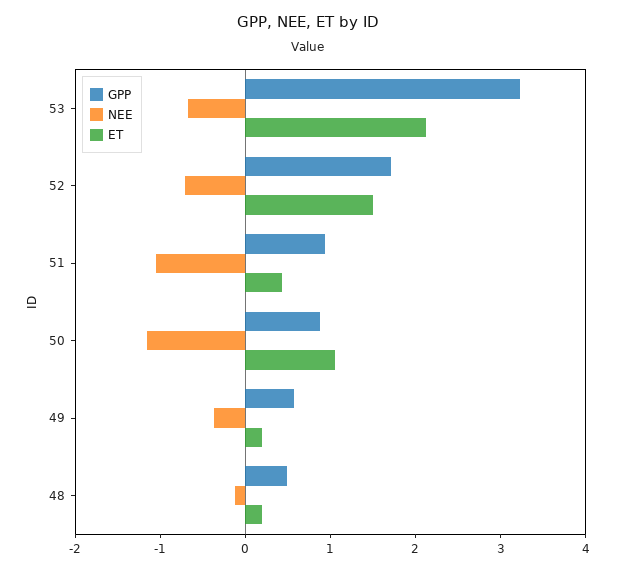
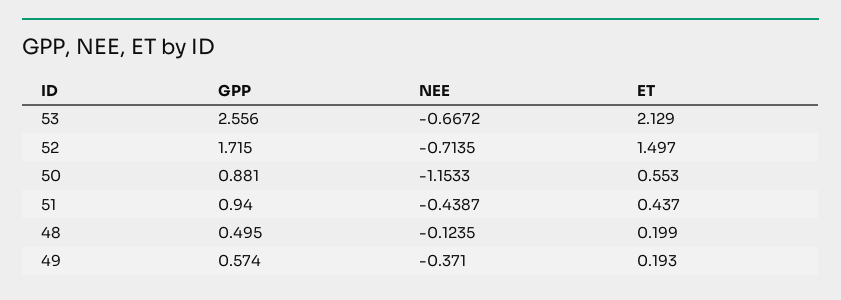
GPP, 53: 3.2 -> 2.556
NEE, 51: -1 -> -0.4387
ET, 50: 1 -> 0.553

